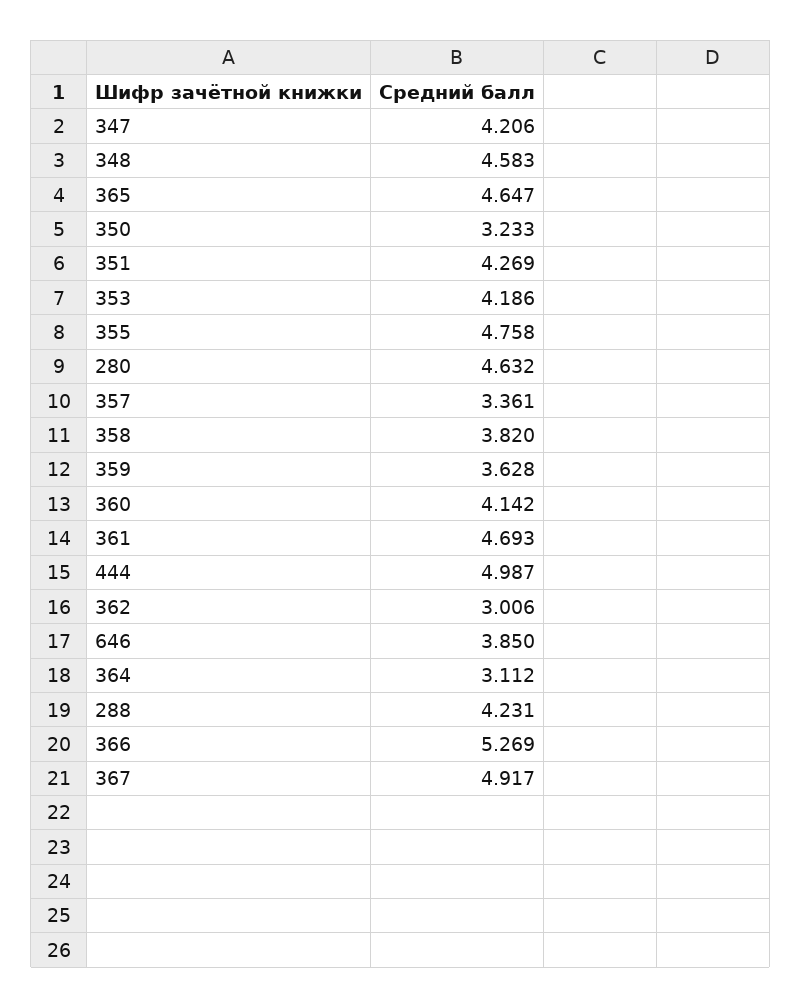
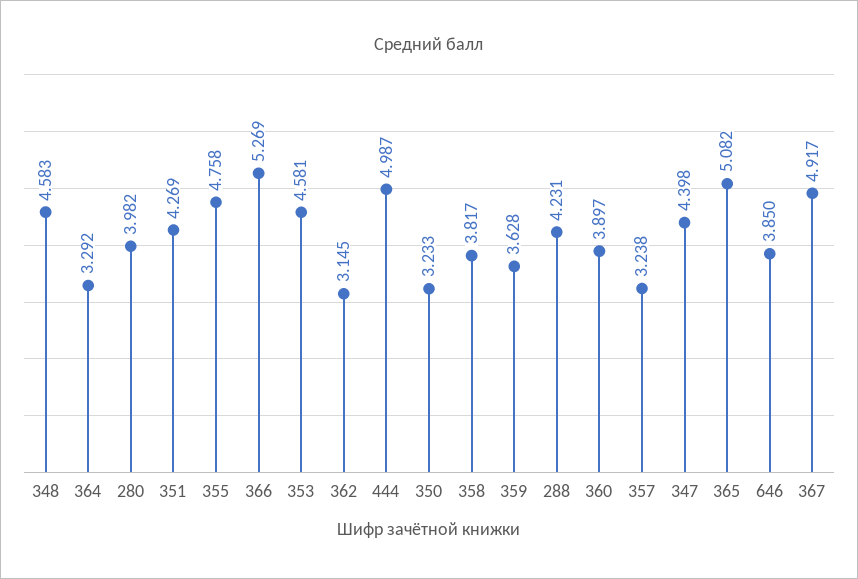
347: 4.206 -> 4.398
365: 4.647 -> 5.082
353: 4.186 -> 4.581
280: 4.632 -> 3.982
357: 3.361 -> 3.238
358: 3.82 -> 3.817
360: 4.142 -> 3.897
361: 4.693 -> none
362: 3.006 -> 3.145
364: 3.112 -> 3.292

